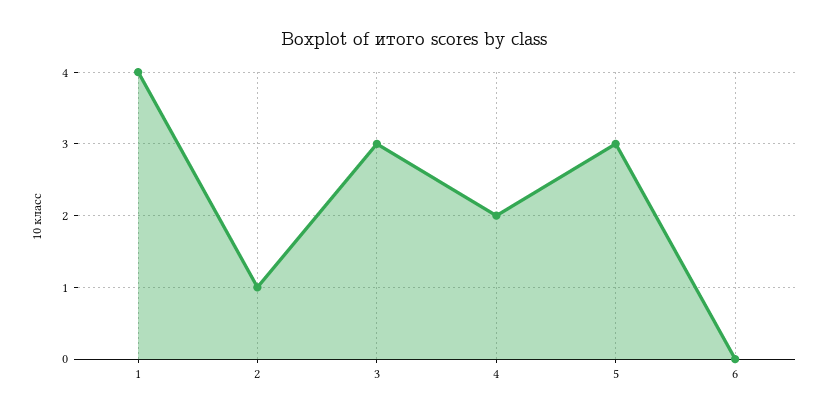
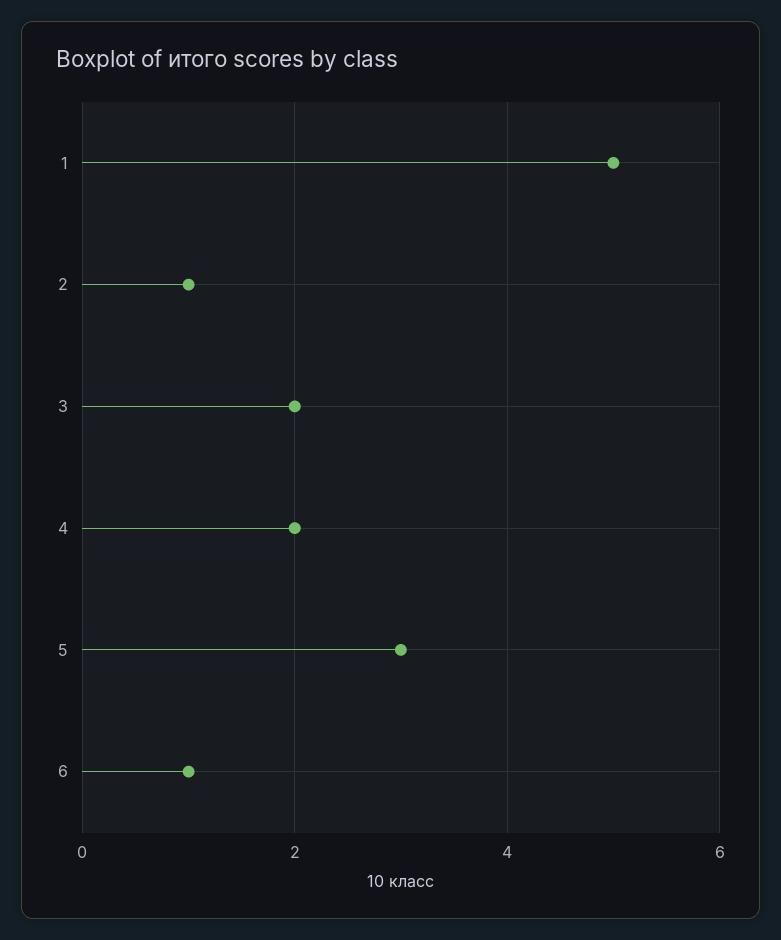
1: 4 -> 5
3: 3 -> 2
6: 0 -> 1

